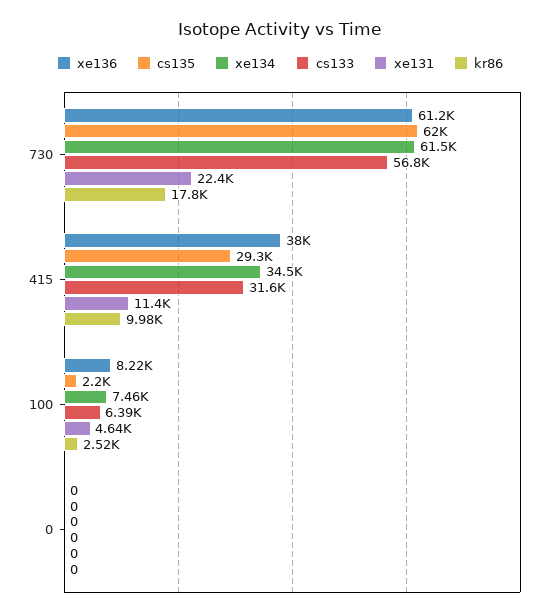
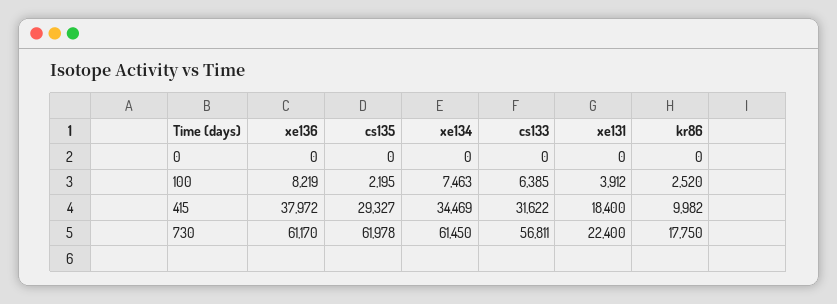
xe131, 415: 11400 -> 18400
xe131, 100: 4640 -> 3912

